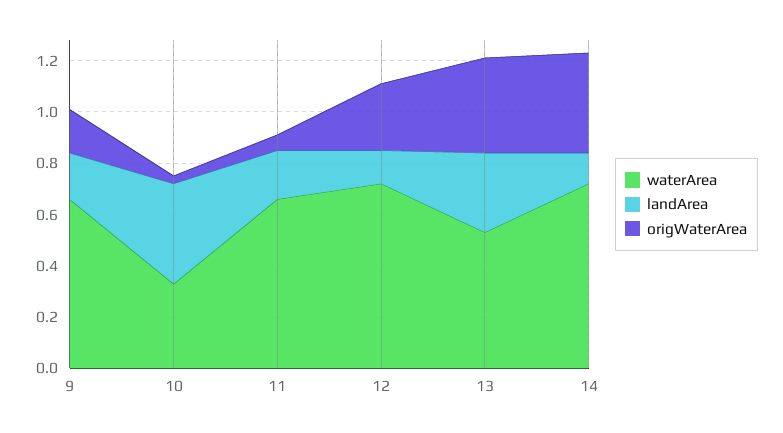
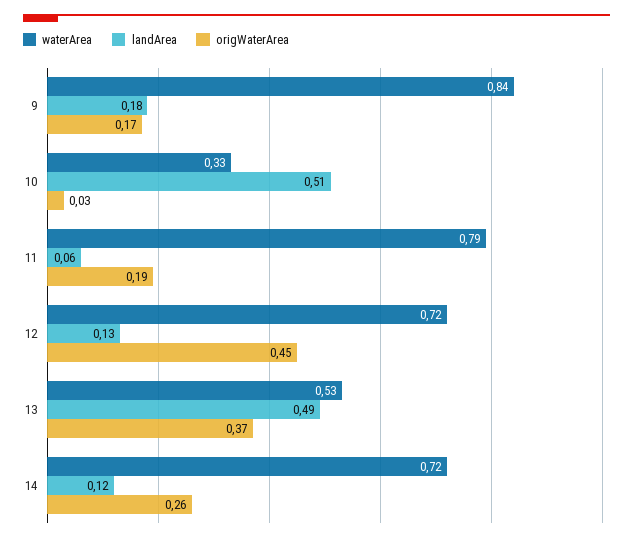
waterArea, 9: 0.65 -> 0.84
landArea, 10: 0.4 -> 0.51
waterArea, 11: 0.65 -> 0.79
landArea, 11: 0.2 -> 0.06
origWaterArea, 11: 0.05 -> 0.19
origWaterArea, 12: 0.25 -> 0.45
landArea, 13: 0.3 -> 0.49
origWaterArea, 14: 0.4 -> 0.26

